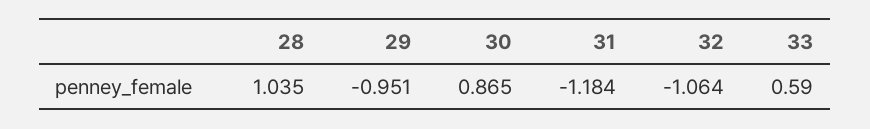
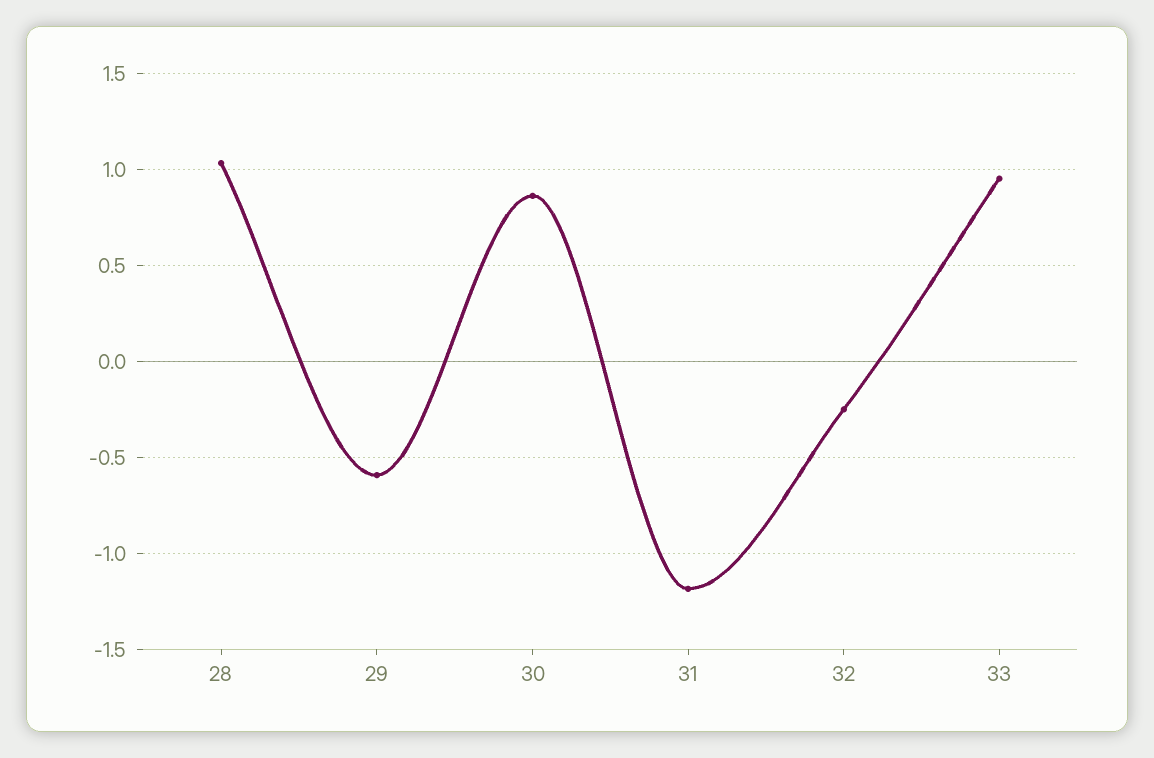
29: -0.951 -> -0.6
32: -1.064 -> -0.25
33: 0.59 -> 0.95

